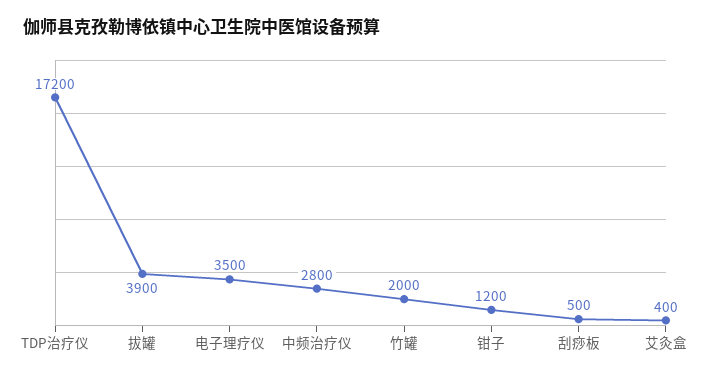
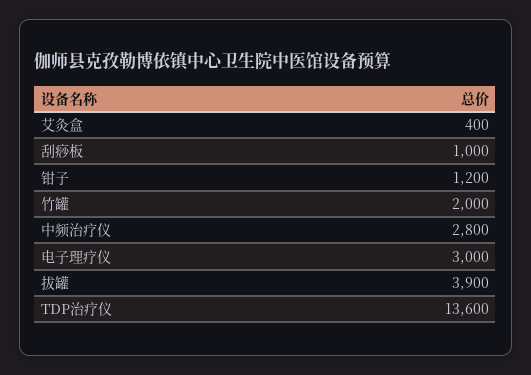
TDP治疗仪: 17200 -> 13600
电子理疗仪: 3500 -> 3000
刮痧板: 500 -> 1000

